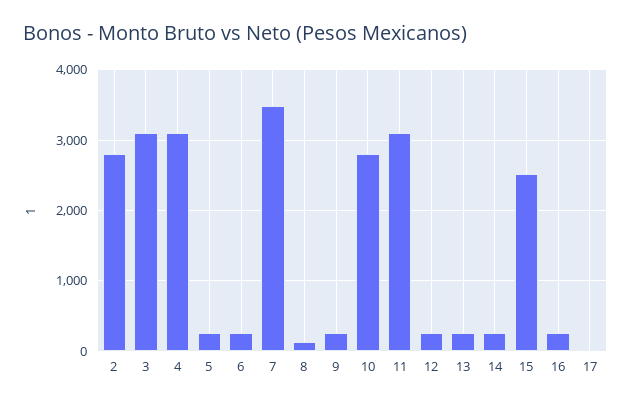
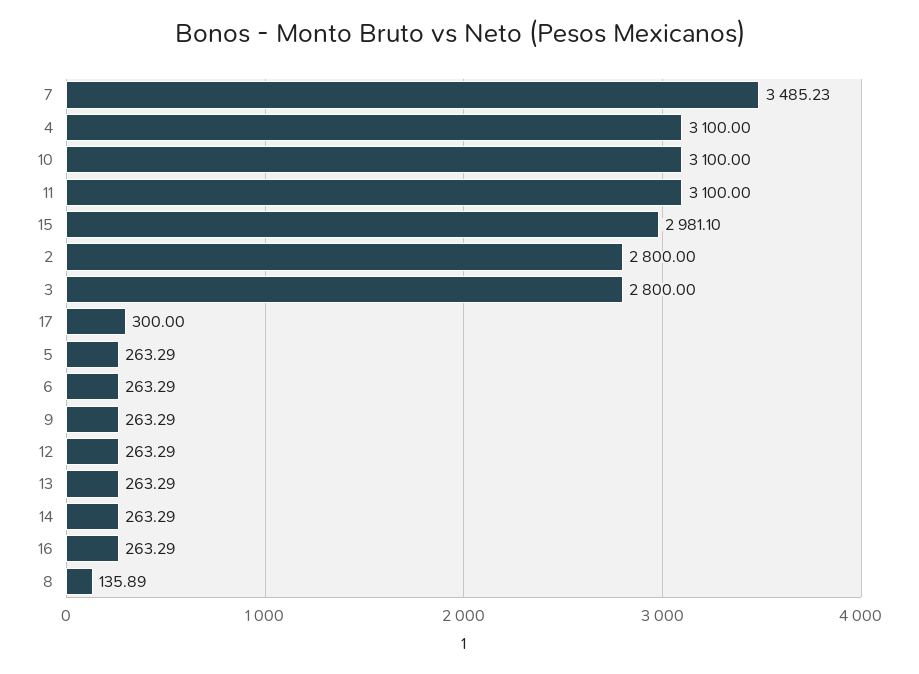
3: 3100 -> 2800
10: 2800 -> 3100
15: 2500 -> 2981.1
17: 0 -> 300

